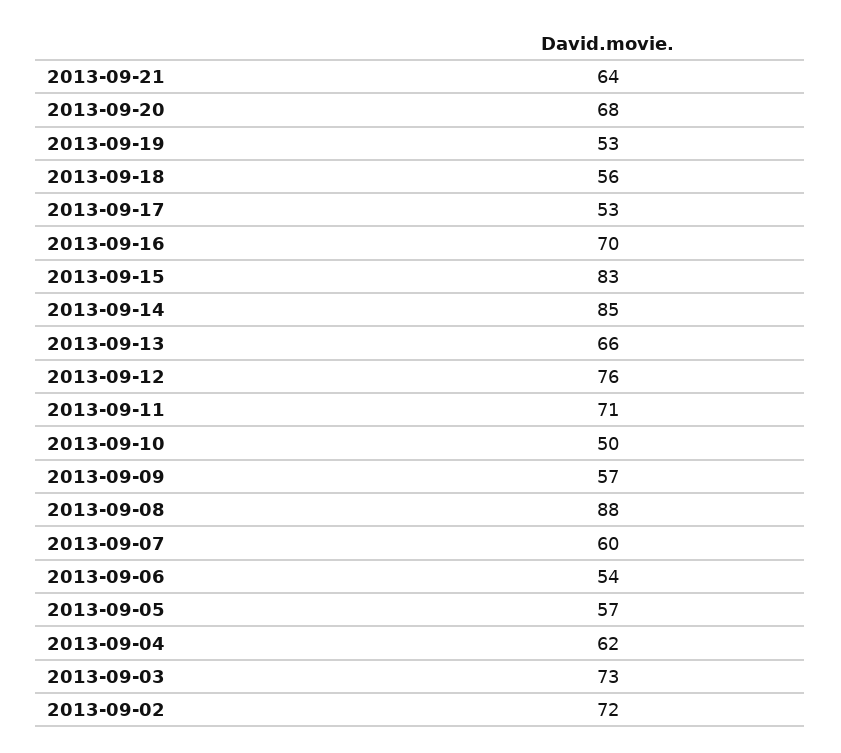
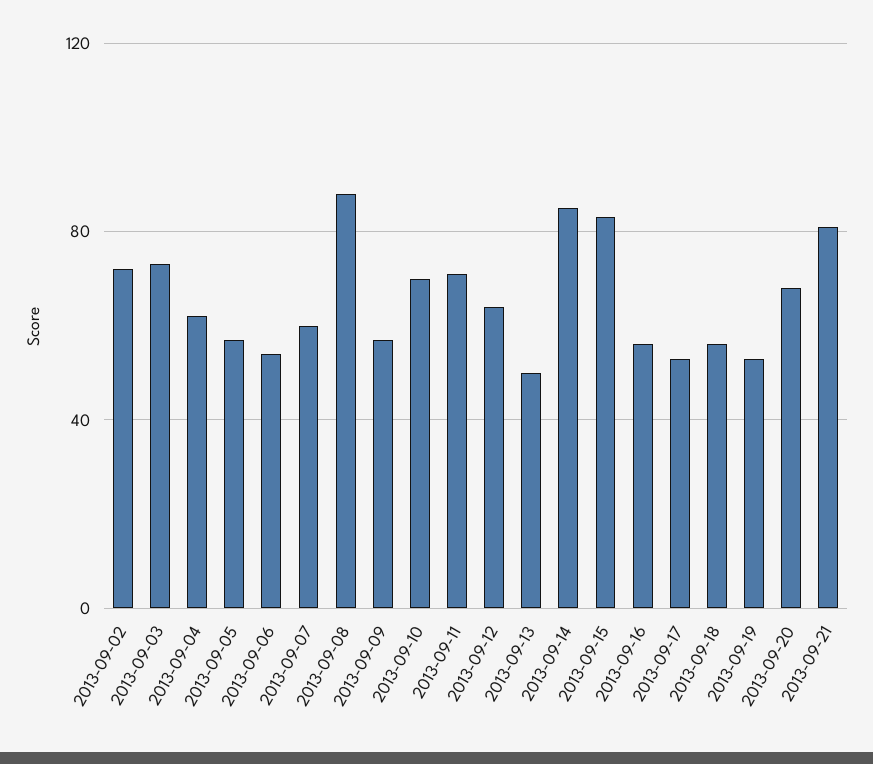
2013-09-21: 64 -> 80
2013-09-16: 70 -> 55
2013-09-13: 66 -> 50
2013-09-12: 76 -> 65
2013-09-10: 50 -> 70

